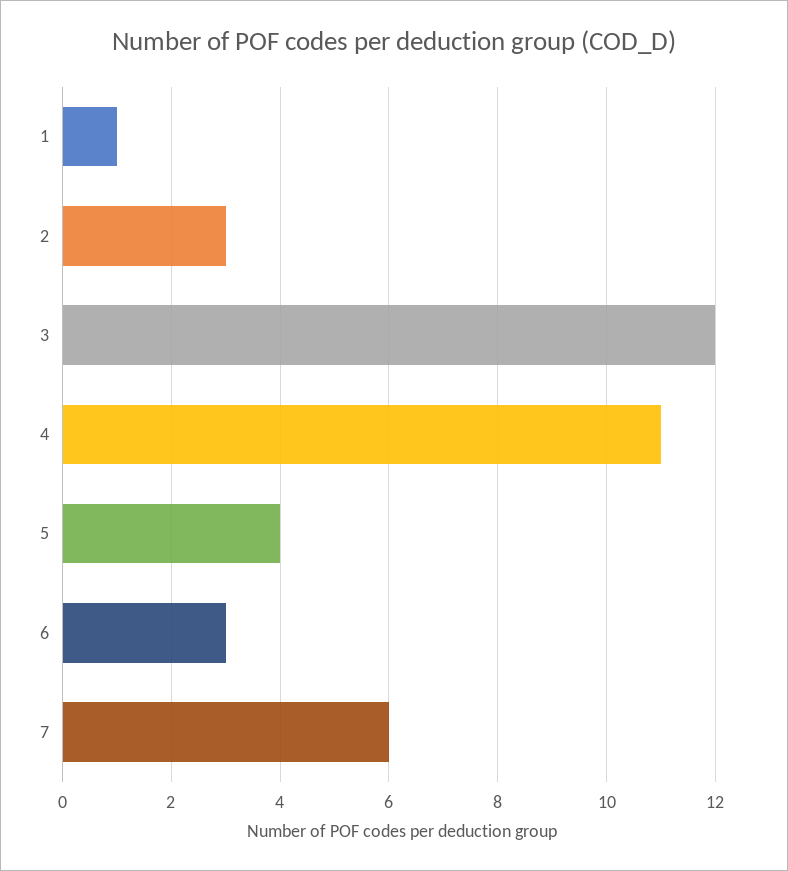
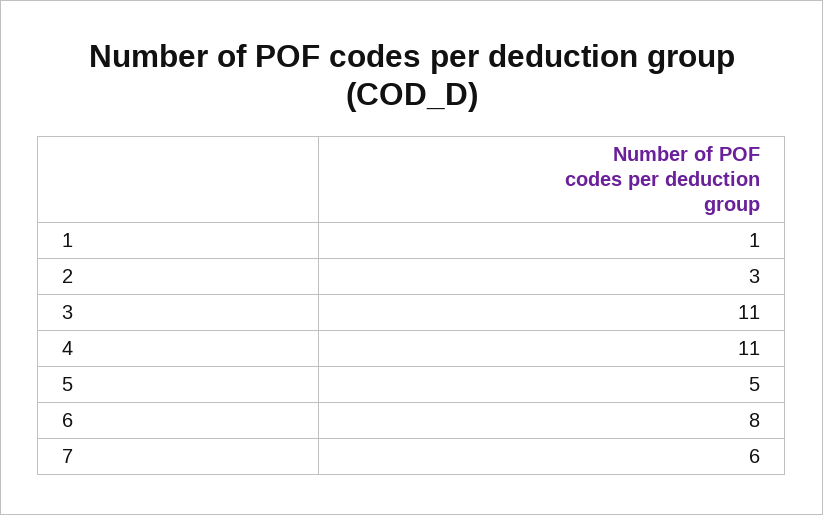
3: 12 -> 11
5: 4 -> 5
6: 3 -> 8

